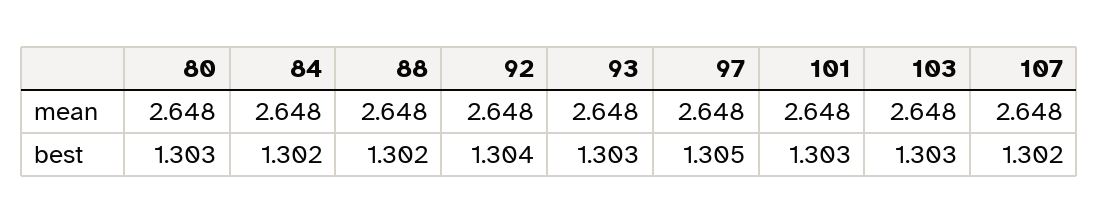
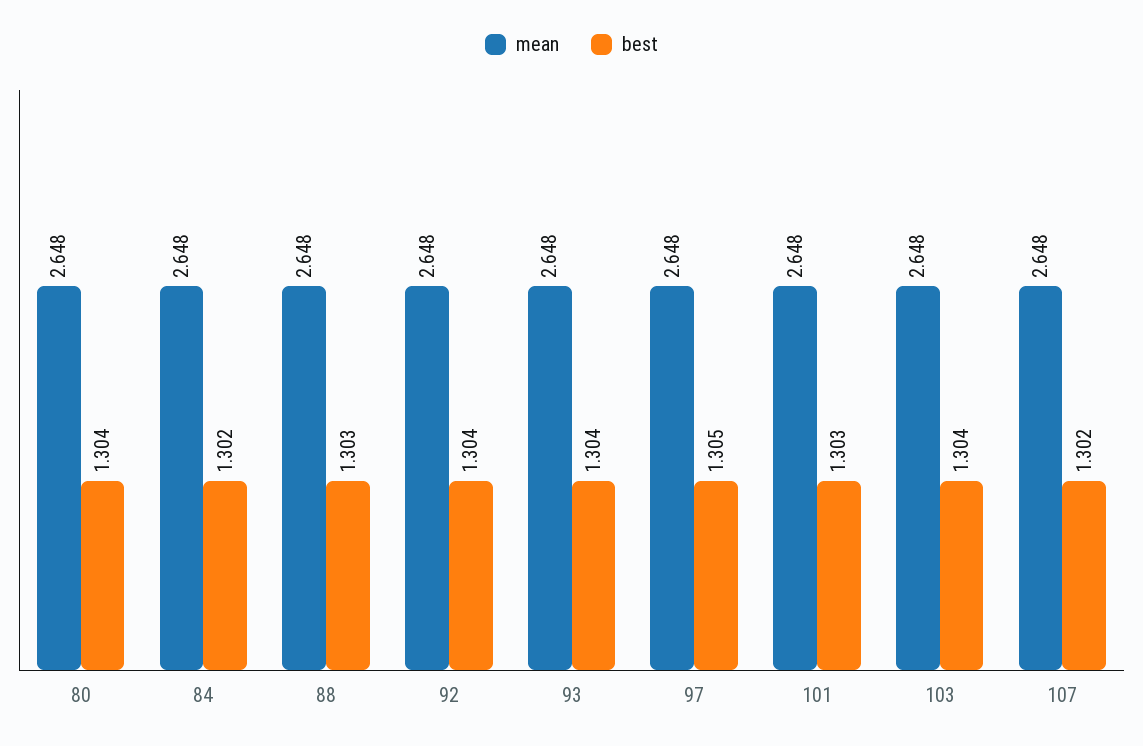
best, 80: 1.303 -> 1.304
best, 88: 1.302 -> 1.303
best, 93: 1.303 -> 1.304
best, 103: 1.303 -> 1.304

